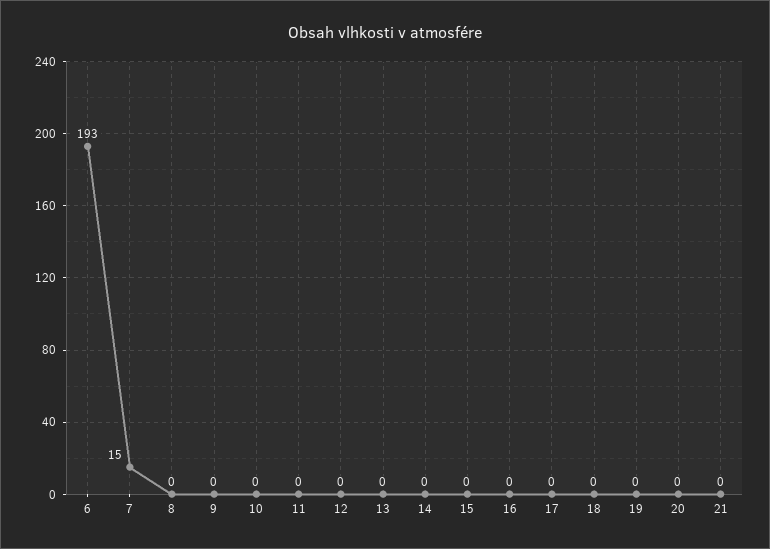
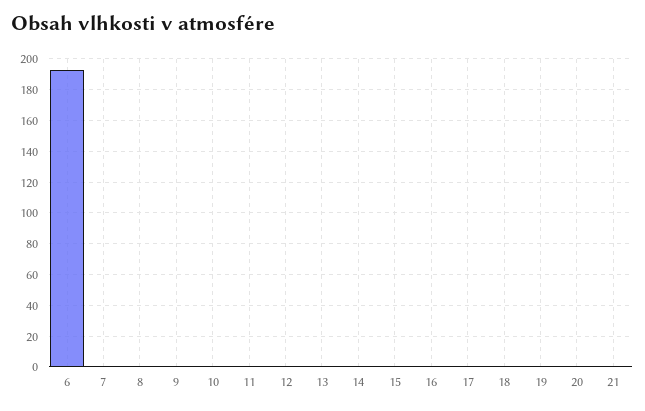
7: 15 -> 0

